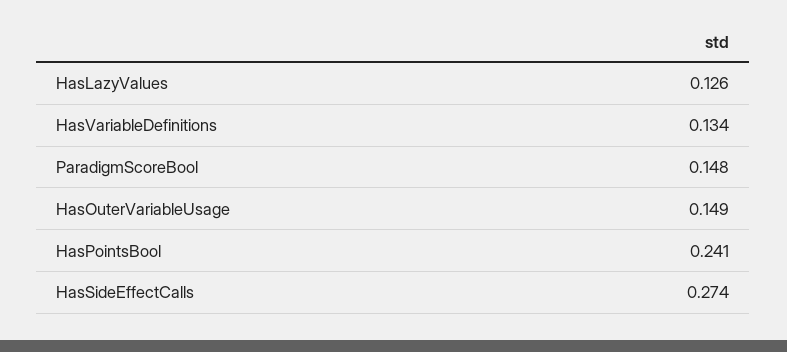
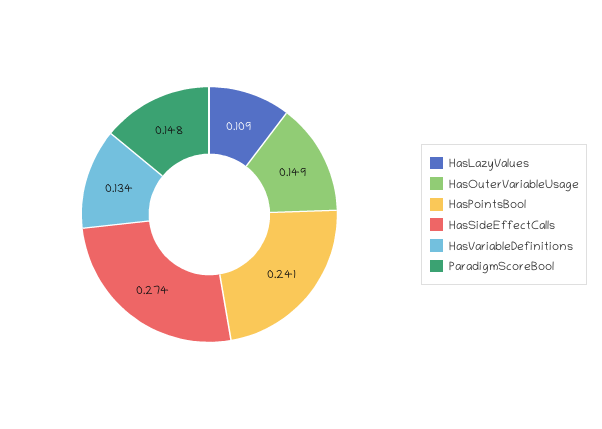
HasLazyValues: 0.126 -> 0.109

